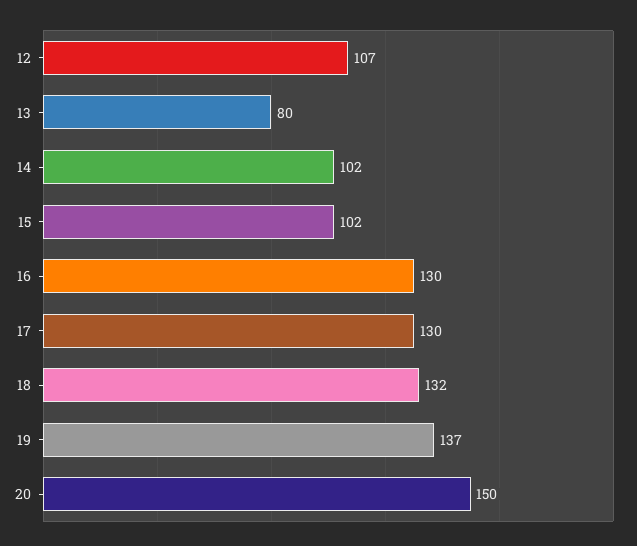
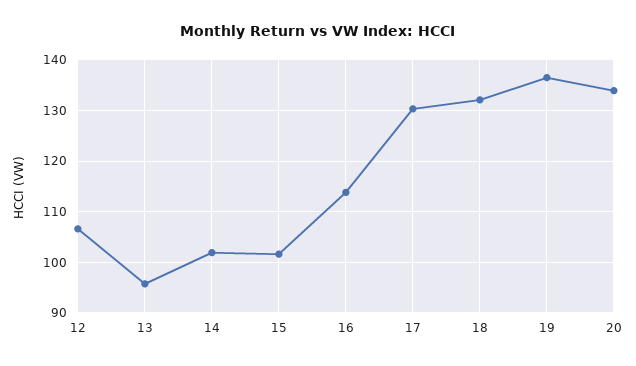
13: 80 -> 96
16: 130 -> 114
20: 150 -> 134

